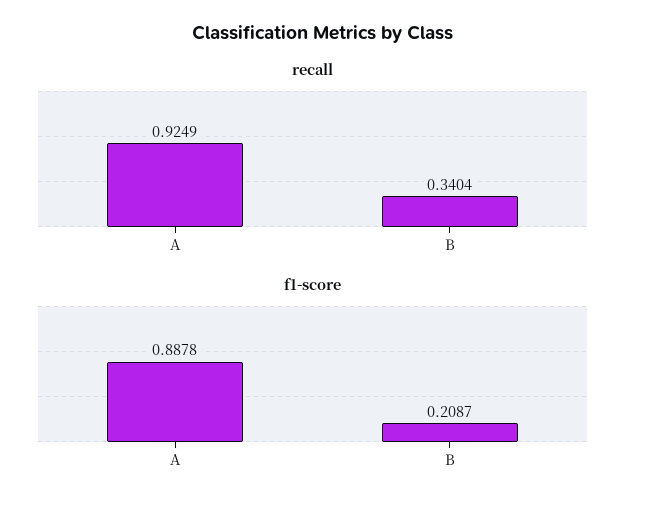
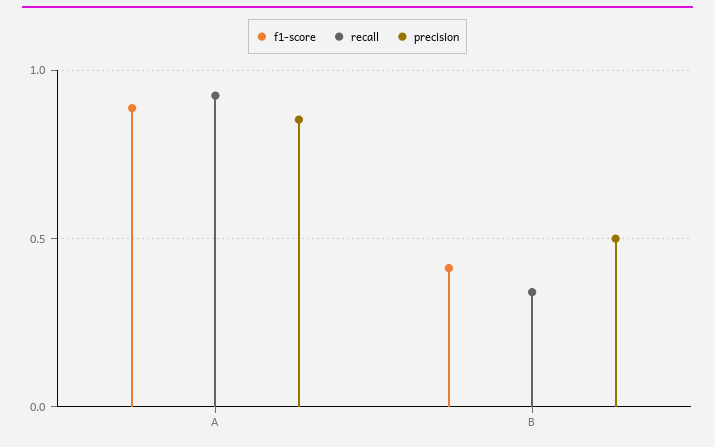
f1-score, B: 0.2087 -> 0.4
precision, A: none -> 0.85
precision, B: none -> 0.5

